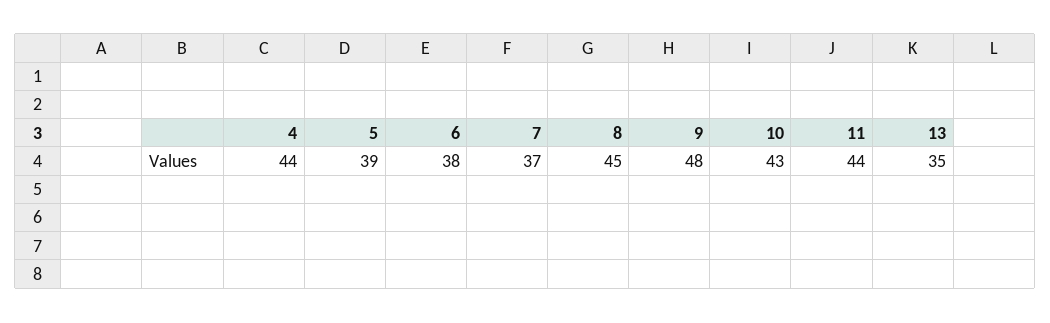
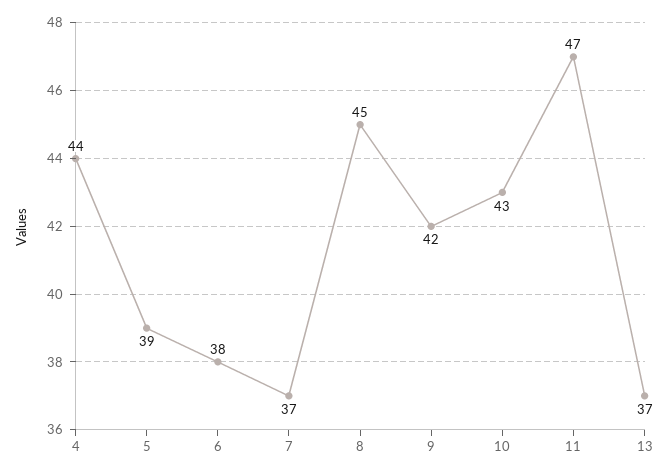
9: 48 -> 42
11: 44 -> 47
13: 35 -> 37

